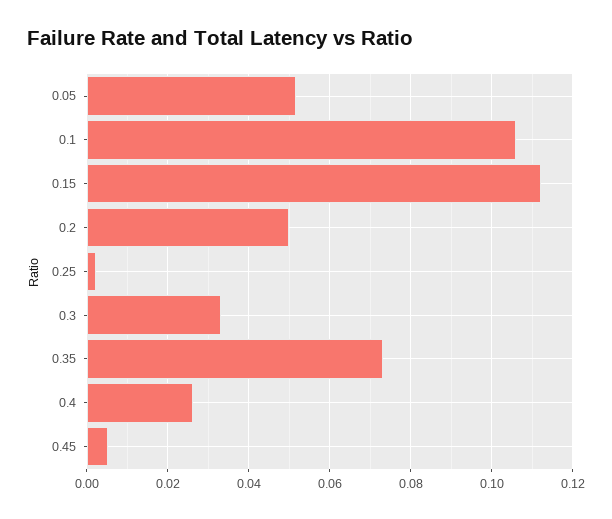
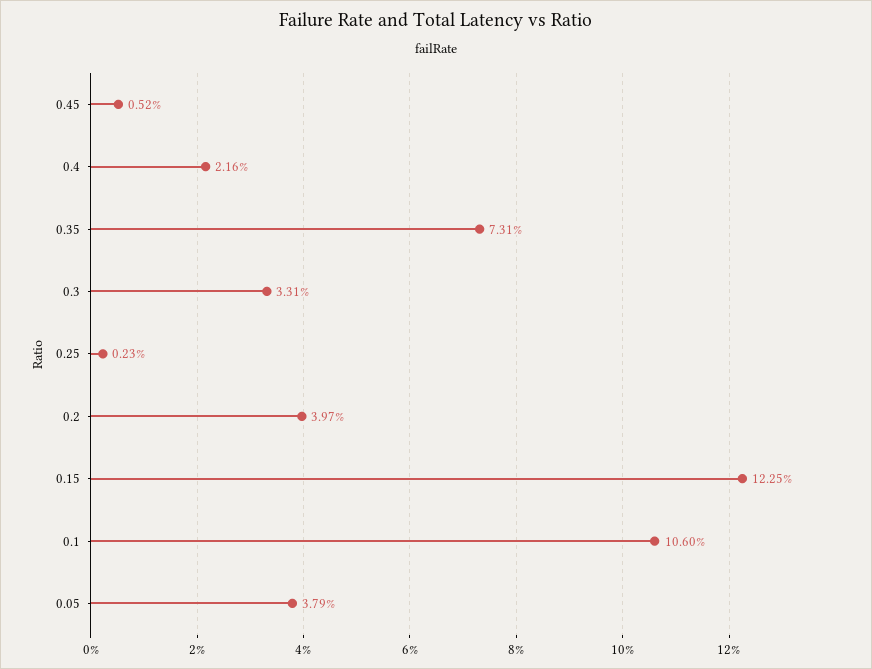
0.05: 0.052 -> 0.0379
0.15: 0.112 -> 0.1225
0.2: 0.05 -> 0.0397
0.4: 0.026 -> 0.0216

